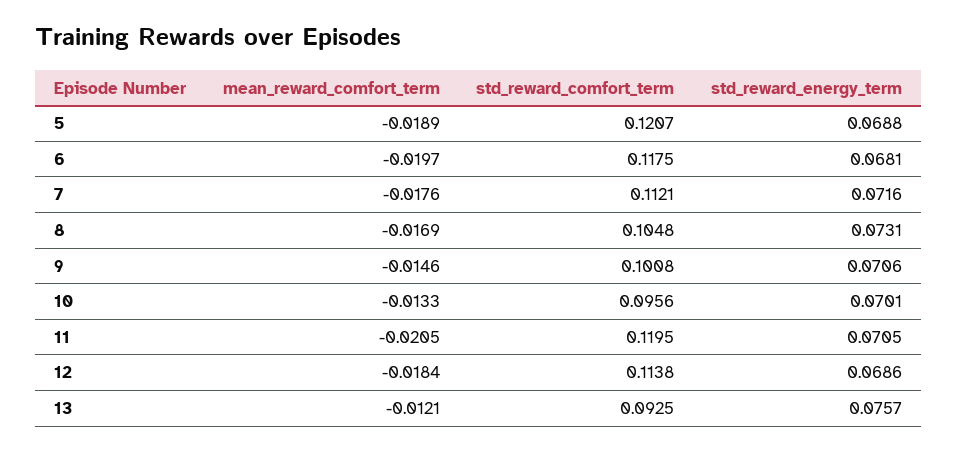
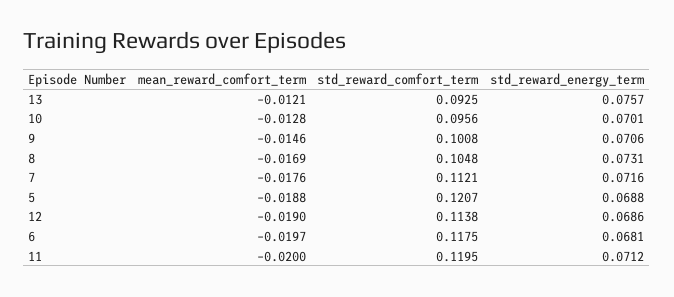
mean_reward_comfort_term, 5: -0.0189 -> -0.0188
mean_reward_comfort_term, 10: -0.0133 -> -0.0128
mean_reward_comfort_term, 11: -0.0205 -> -0.02
std_reward_energy_term, 11: 0.0705 -> 0.0712
mean_reward_comfort_term, 12: -0.0184 -> -0.019

